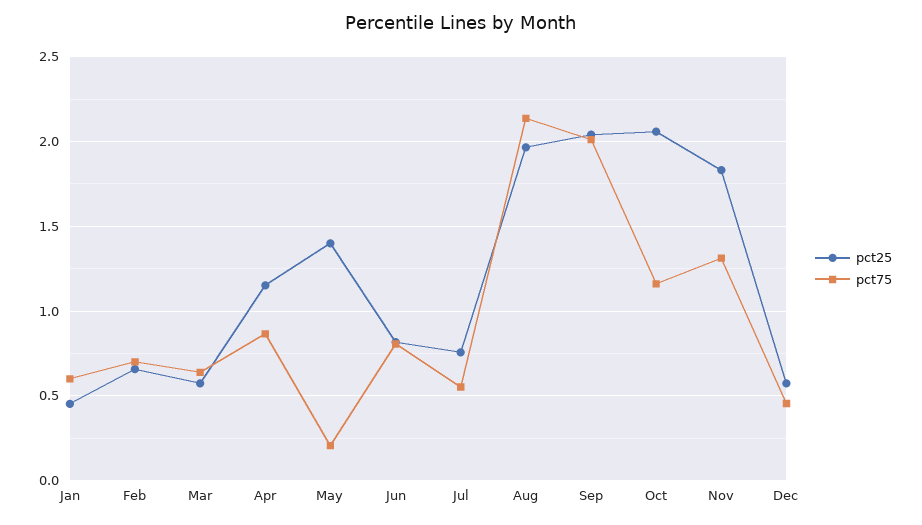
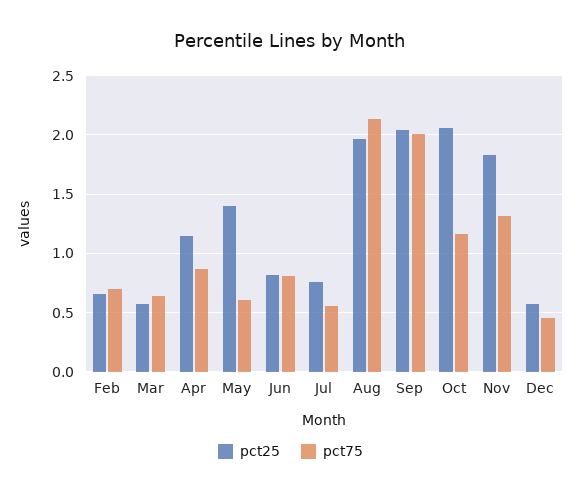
pct25, Jan: 0.45 -> none
pct75, Jan: 0.6 -> none
pct75, May: 0.2 -> 0.6

